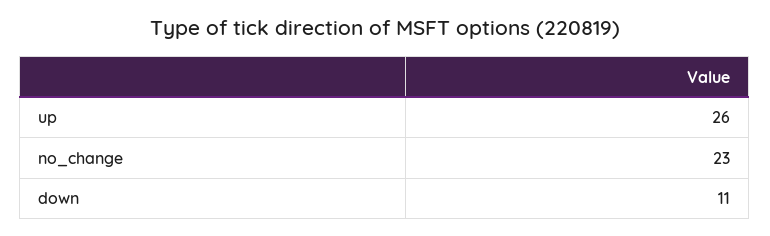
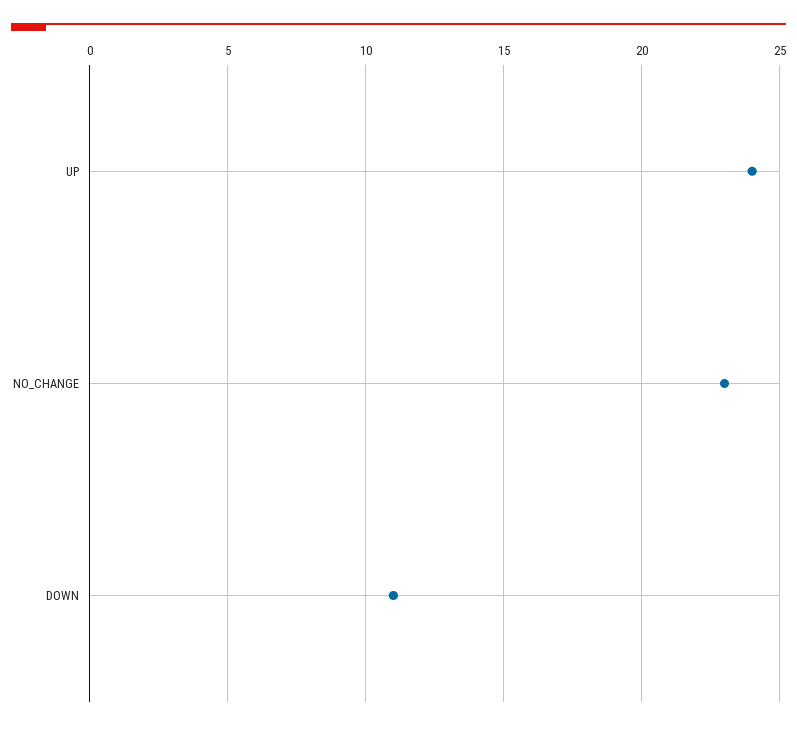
up: 26 -> 24

